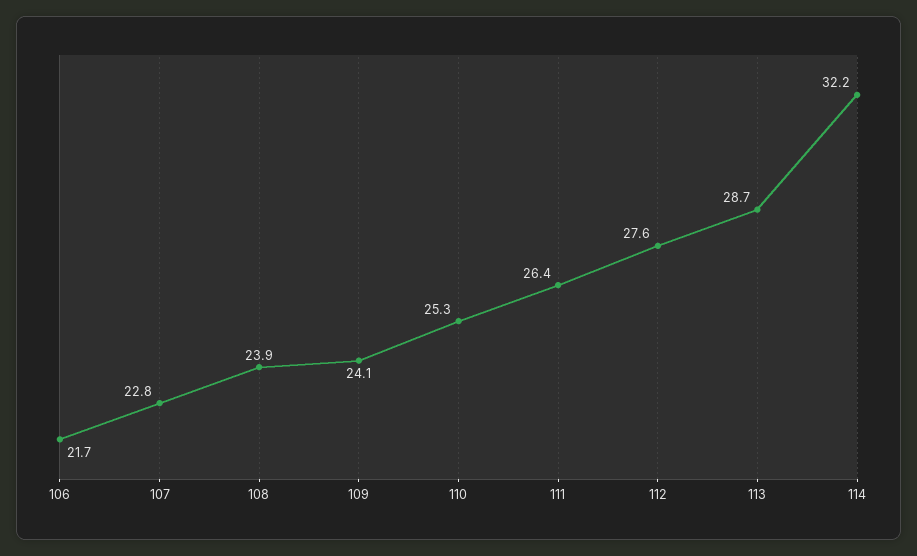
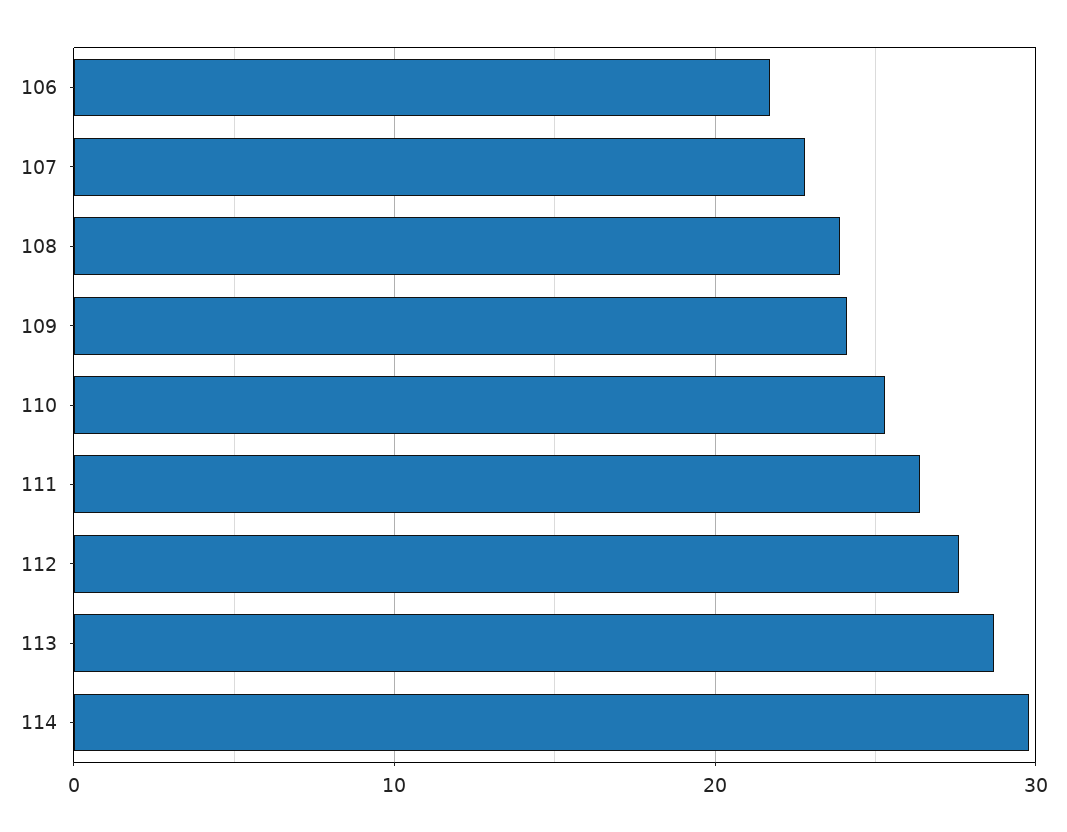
114: 32.2 -> 30

